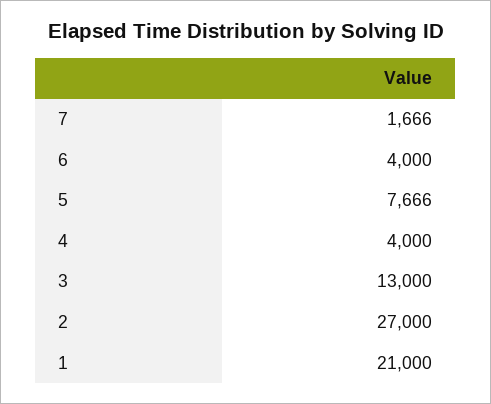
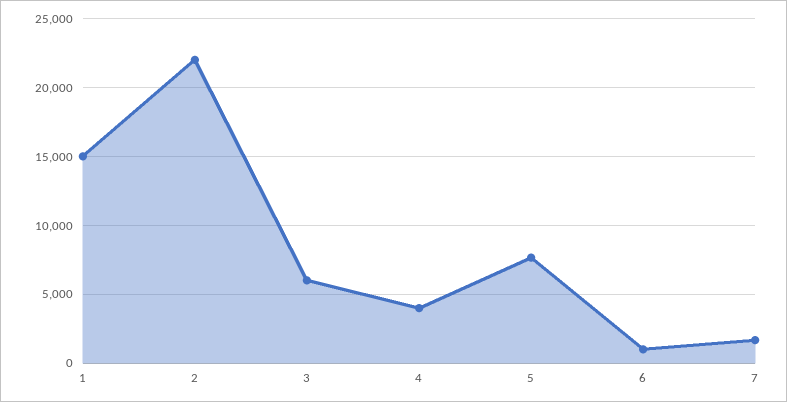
6: 4000 -> 1000
3: 13000 -> 6000
2: 27000 -> 22000
1: 21000 -> 15000

